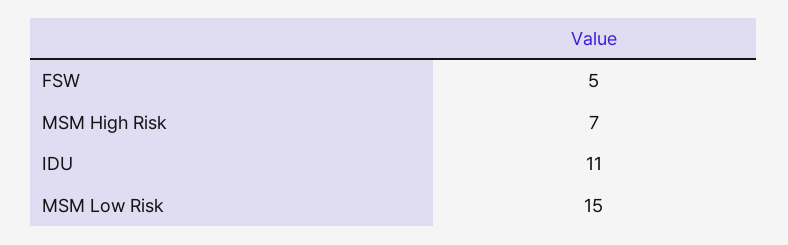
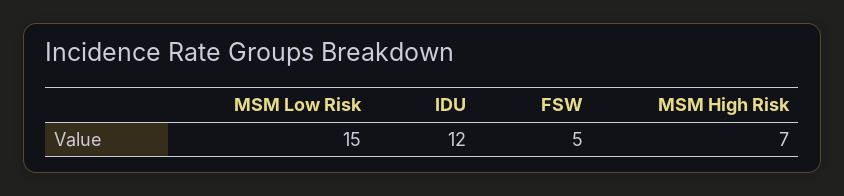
IDU: 11 -> 12

